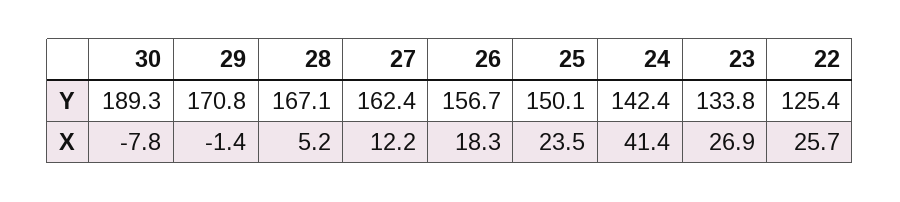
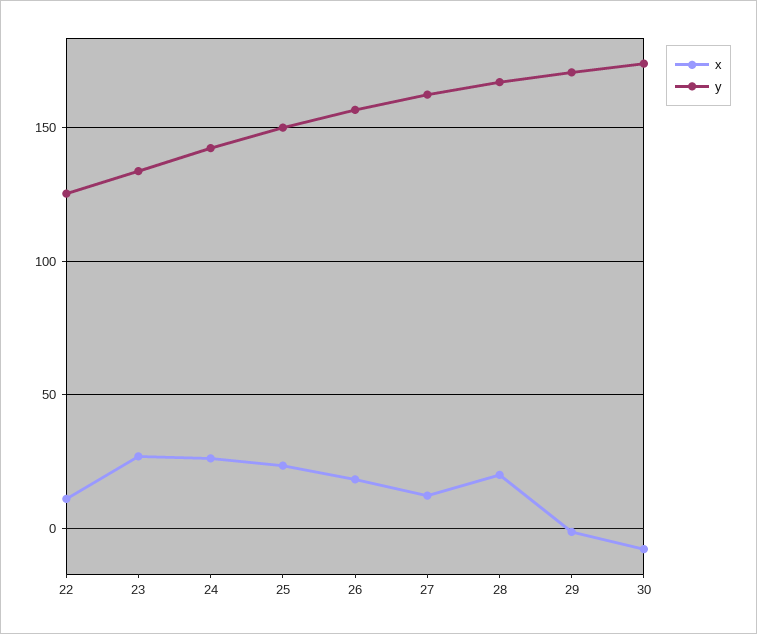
Y, 30: 189.3 -> 175
X, 28: 5.2 -> 20
X, 24: 41.4 -> 25
X, 22: 25.7 -> 10

